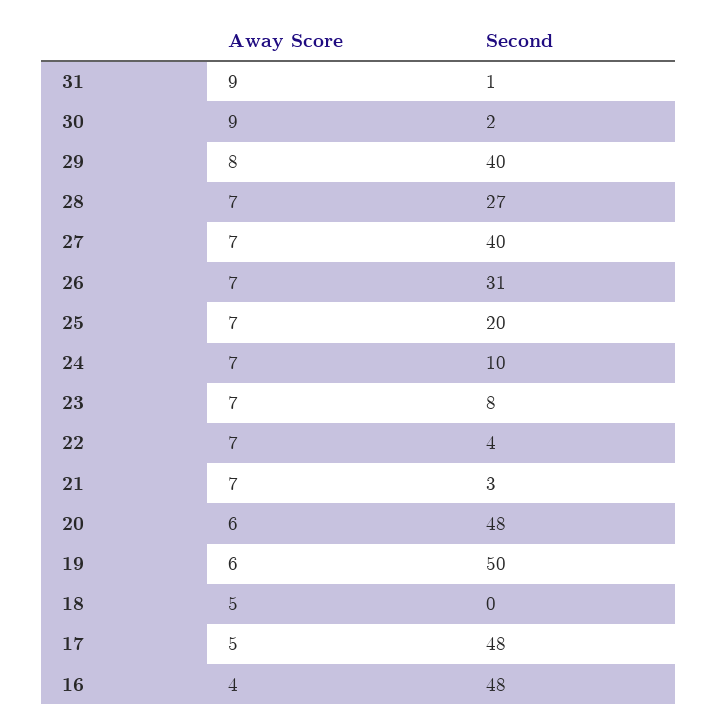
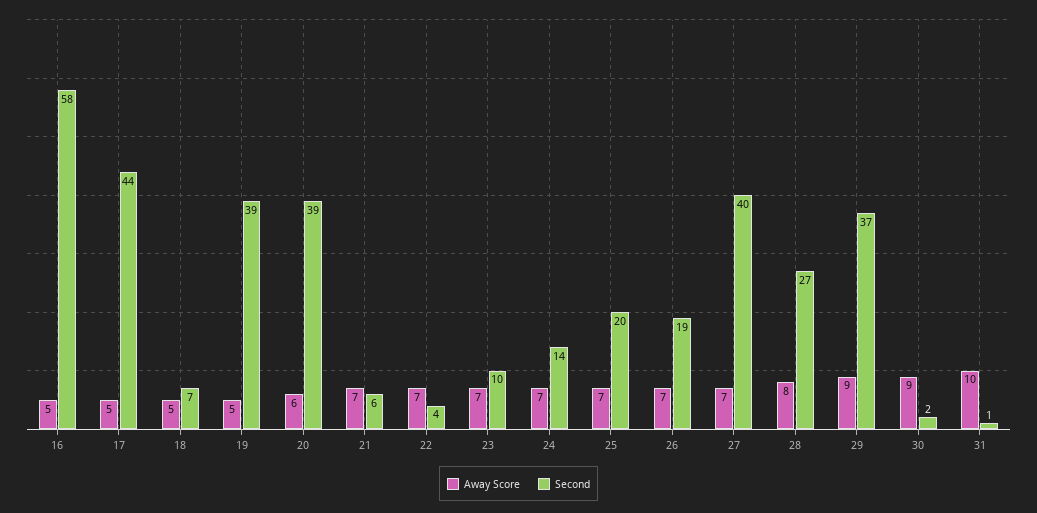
Away Score, 31: 9 -> 10
Away Score, 29: 8 -> 9
Second, 29: 40 -> 37
Away Score, 28: 7 -> 8
Second, 26: 31 -> 19
Second, 24: 10 -> 14
Second, 23: 8 -> 10
Second, 21: 3 -> 6
Second, 20: 48 -> 39
Away Score, 19: 6 -> 5
Second, 19: 50 -> 39
Second, 18: 0 -> 7
Second, 17: 48 -> 44
Away Score, 16: 4 -> 5
Second, 16: 48 -> 58

